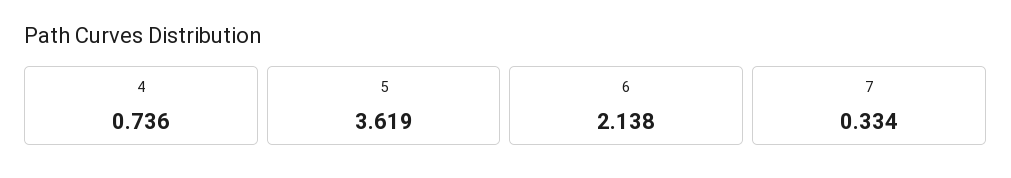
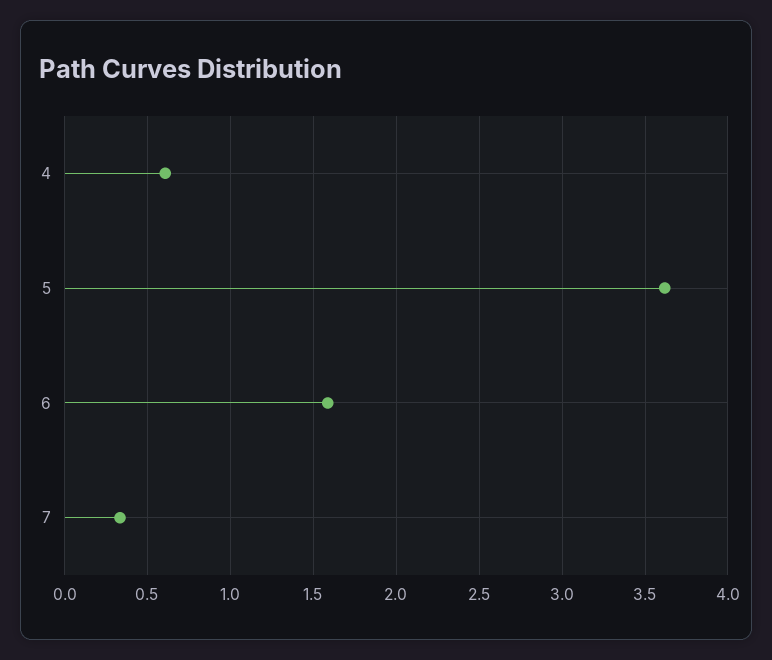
4: 0.736 -> 0.6
6: 2.138 -> 1.6

